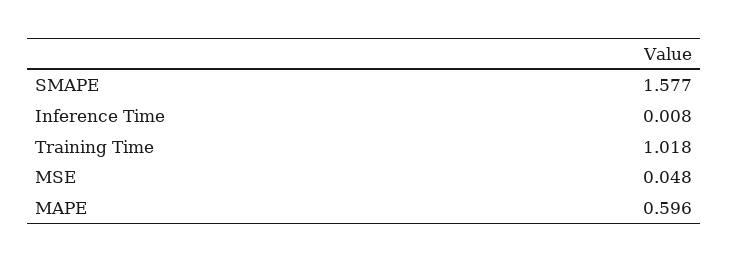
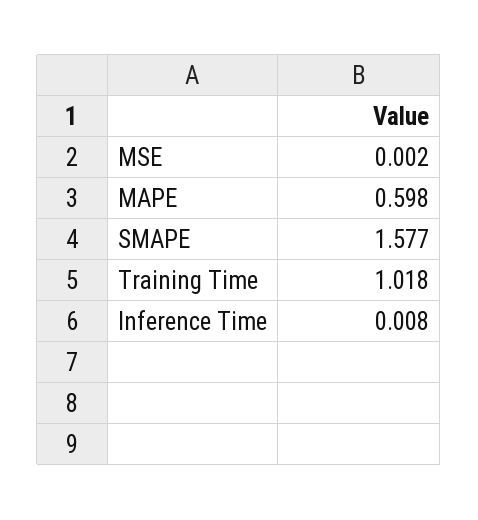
MSE: 0.048 -> 0.002
MAPE: 0.596 -> 0.598

